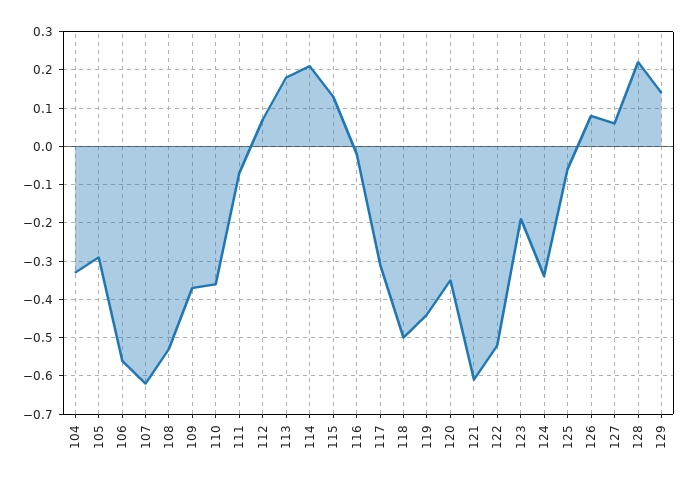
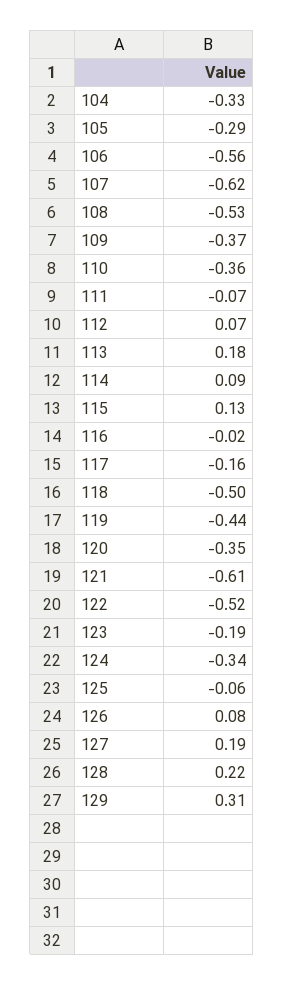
114: 0.2 -> 0.09
117: -0.3 -> -0.16
127: 0.05 -> 0.19
129: 0.15 -> 0.31

